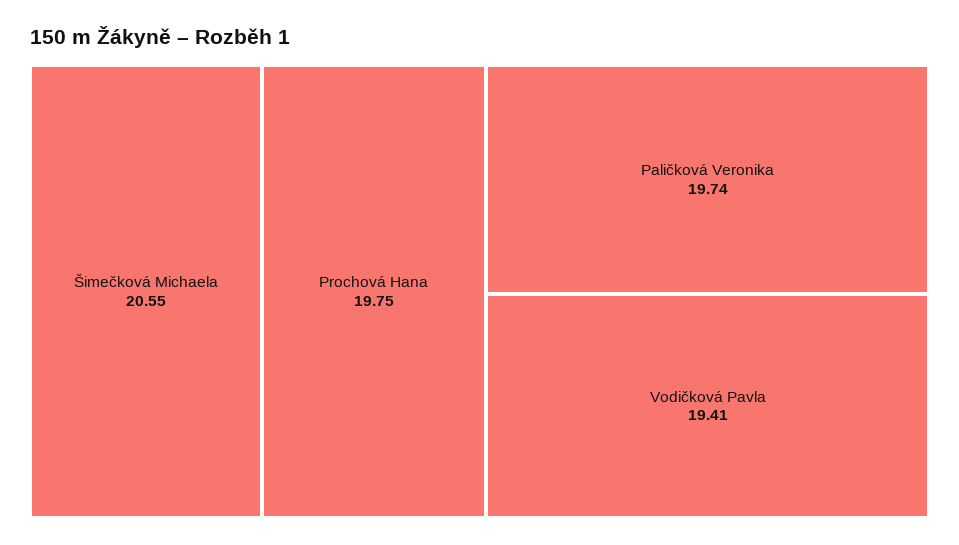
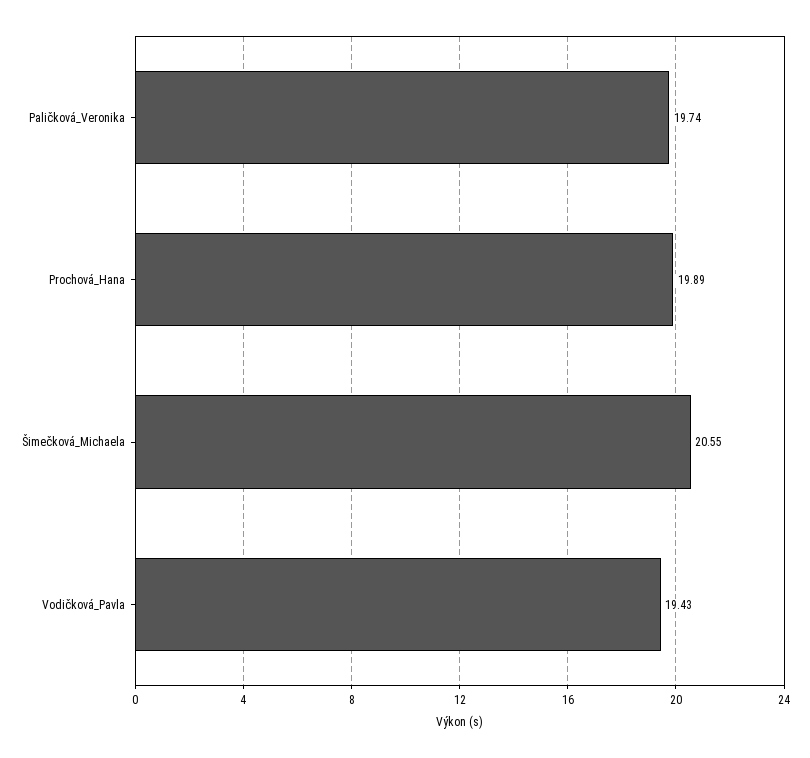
Prochová Hana: 19.75 -> 19.89
Vodičková Pavla: 19.41 -> 19.43

